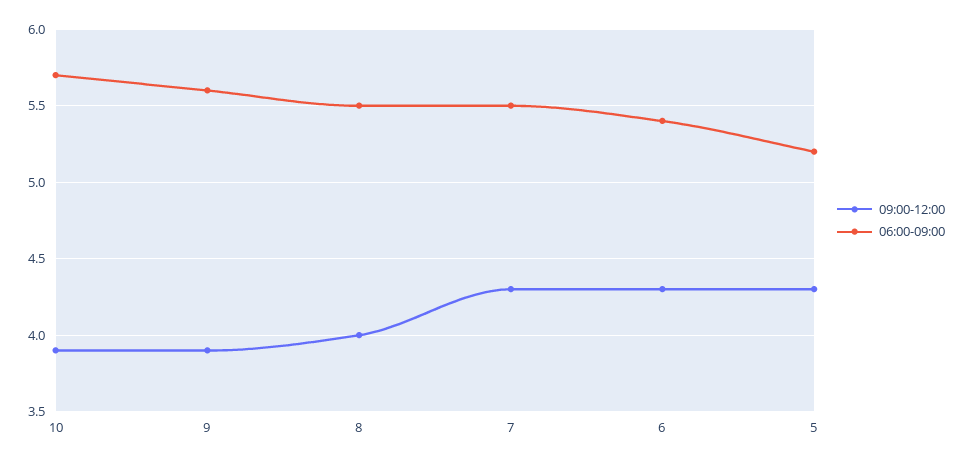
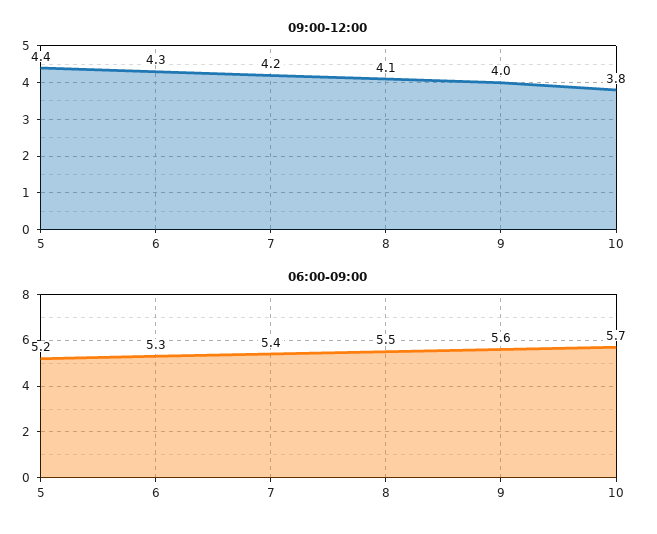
09:00-12:00, 10: 3.9 -> 3.8
09:00-12:00, 9: 3.9 -> 4
09:00-12:00, 8: 4 -> 4.1
09:00-12:00, 7: 4.3 -> 4.2
06:00-09:00, 7: 5.5 -> 5.4
06:00-09:00, 6: 5.4 -> 5.3
09:00-12:00, 5: 4.3 -> 4.4

